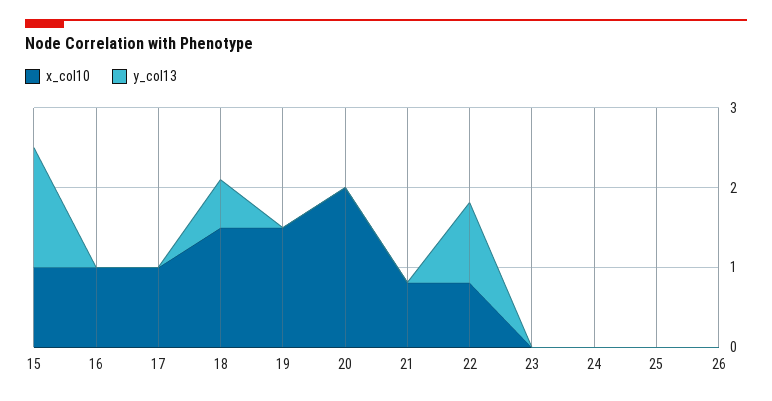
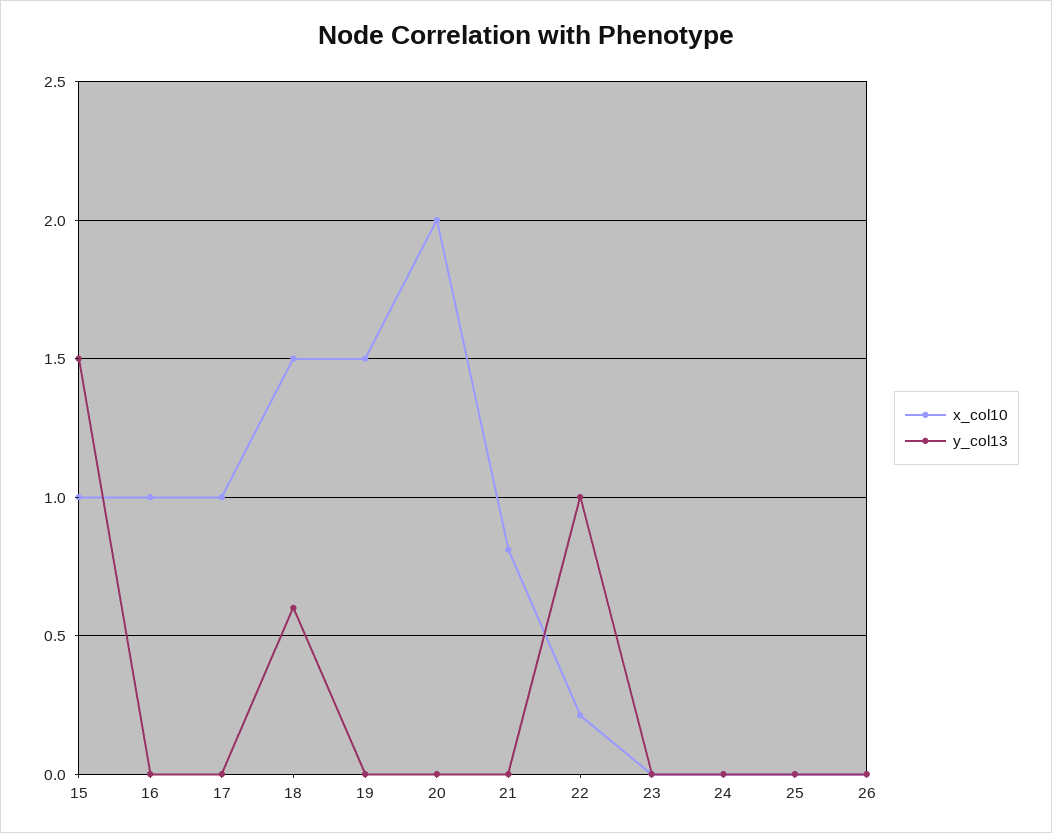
x_col10, 22: 0.8 -> 0.2

